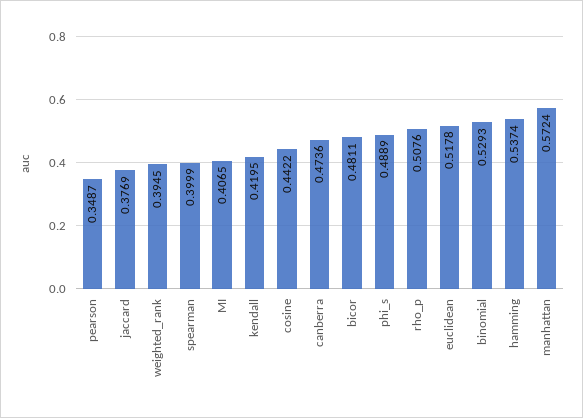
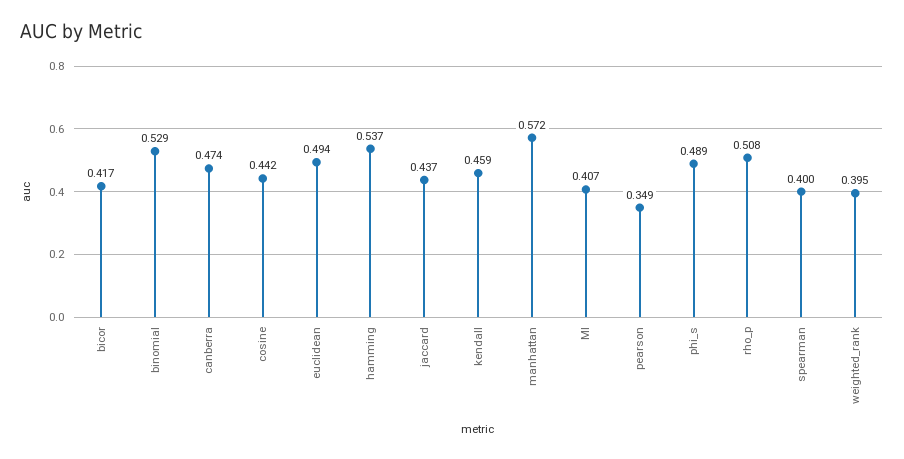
jaccard: 0.3769 -> 0.437
kendall: 0.4195 -> 0.459
bicor: 0.4811 -> 0.417
euclidean: 0.5178 -> 0.494

